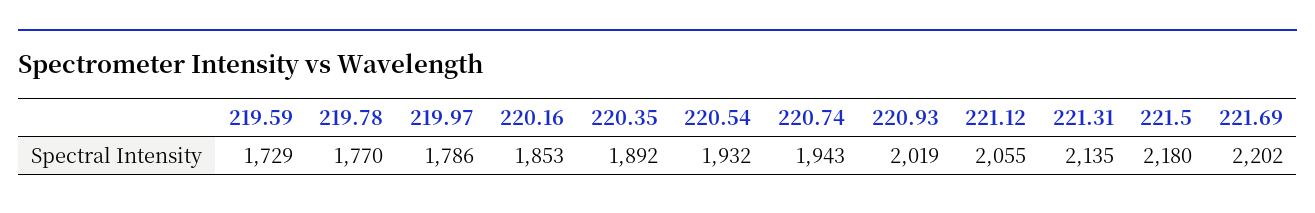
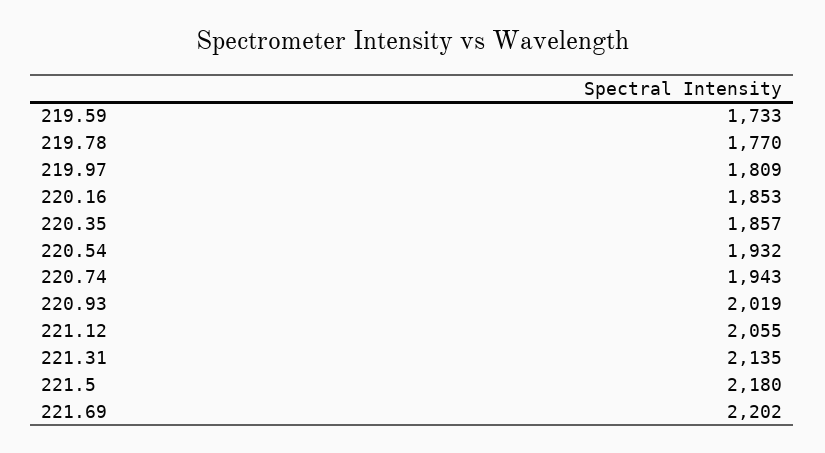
219.59: 1729 -> 1733
219.97: 1786 -> 1809
220.35: 1892 -> 1857

